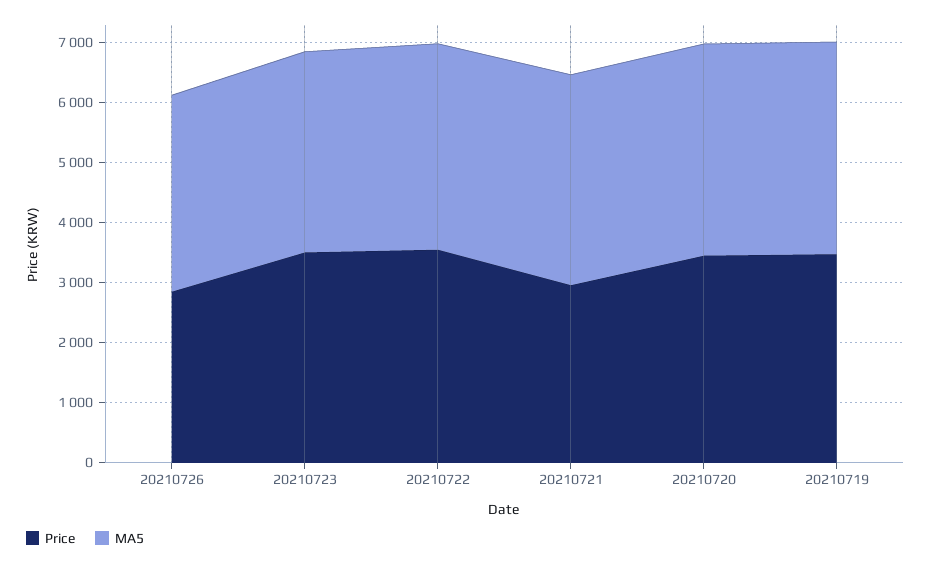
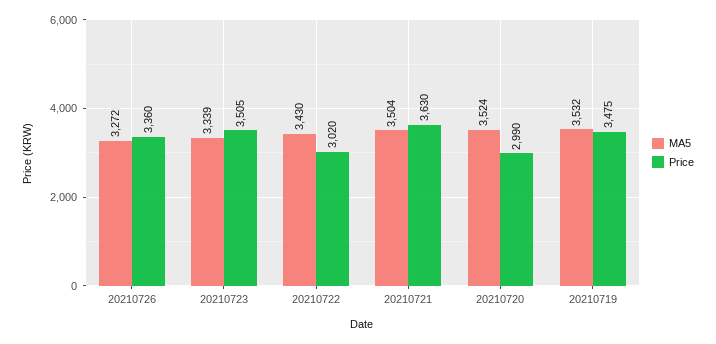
Price, 20210726: 2800 -> 3360
Price, 20210722: 3600 -> 3020
Price, 20210721: 3000 -> 3630
Price, 20210720: 3400 -> 2990

